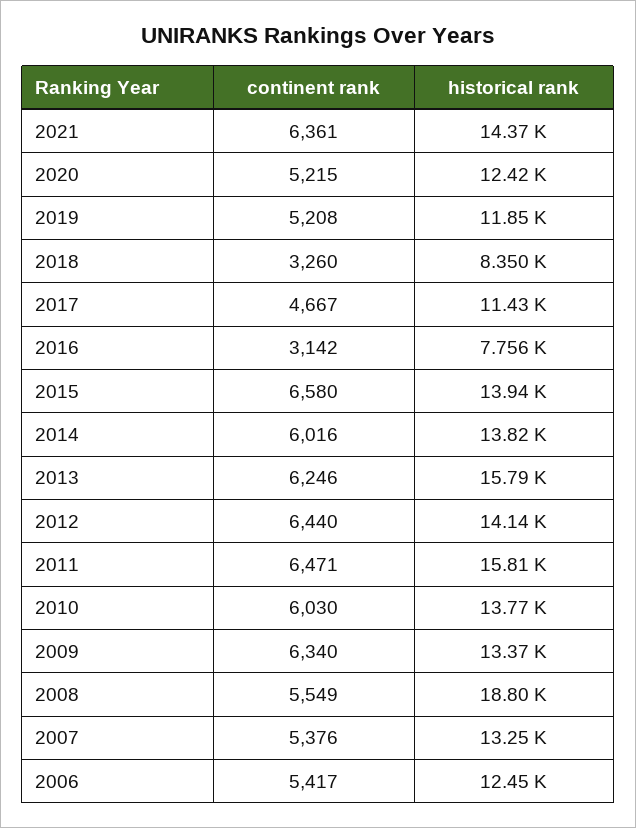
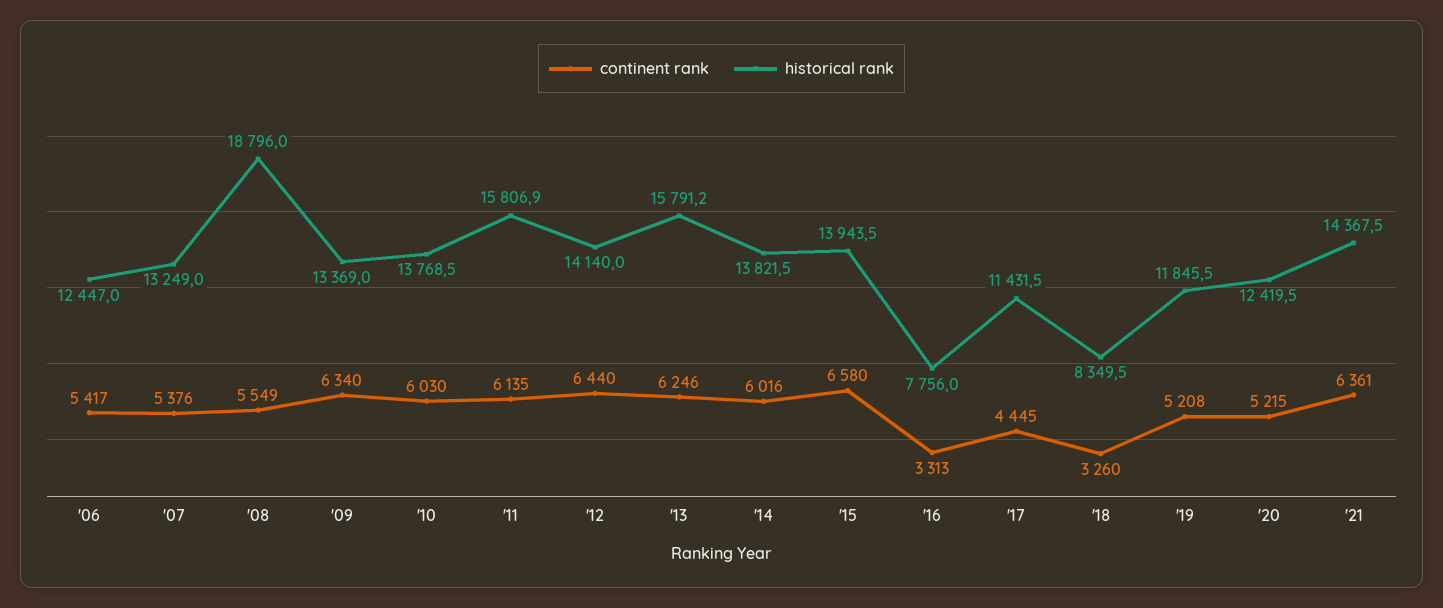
continent rank, 2017: 4667 -> 4445
continent rank, 2016: 3142 -> 3313
continent rank, 2011: 6471 -> 6135

